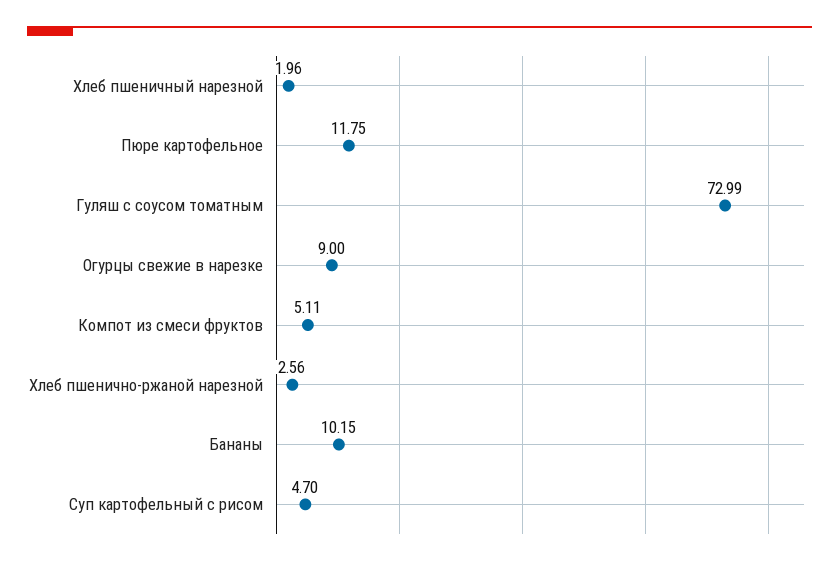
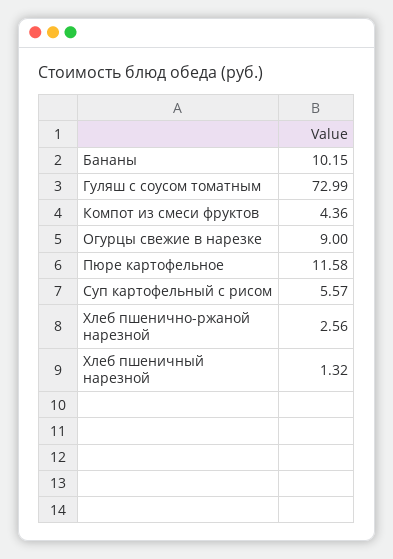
Хлеб пшеничный нарезной: 1.96 -> 1.32
Пюре картофельное: 11.75 -> 11.58
Компот из смеси фруктов: 5.11 -> 4.36
Суп картофельный с рисом: 4.7 -> 5.57

